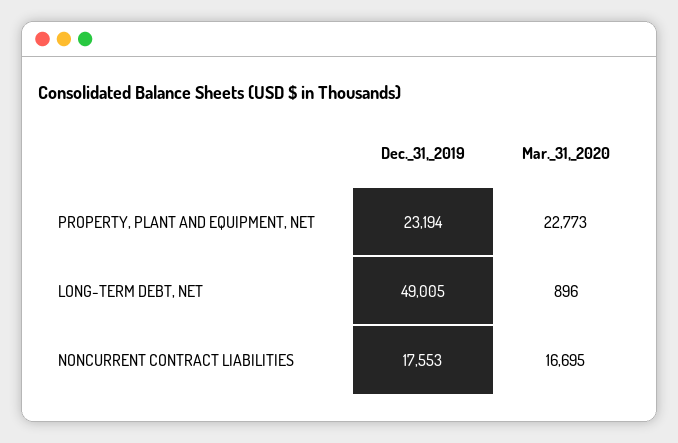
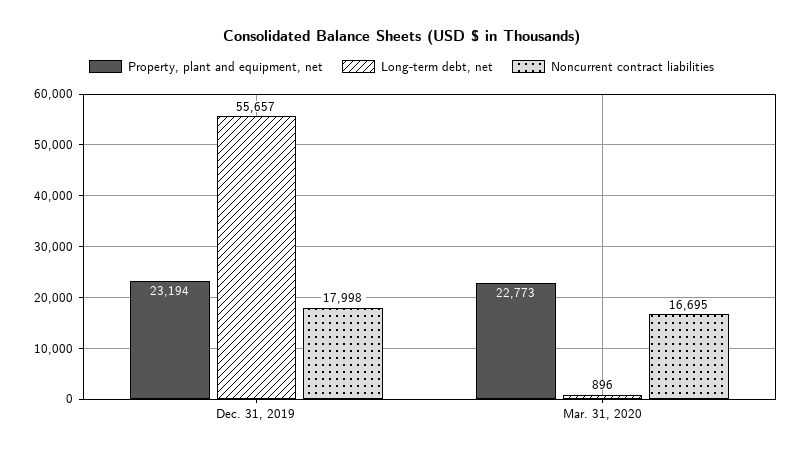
LONG-TERM DEBT, NET, Dec._31,_2019: 49005 -> 55657
NONCURRENT CONTRACT LIABILITIES, Dec._31,_2019: 17553 -> 17998

